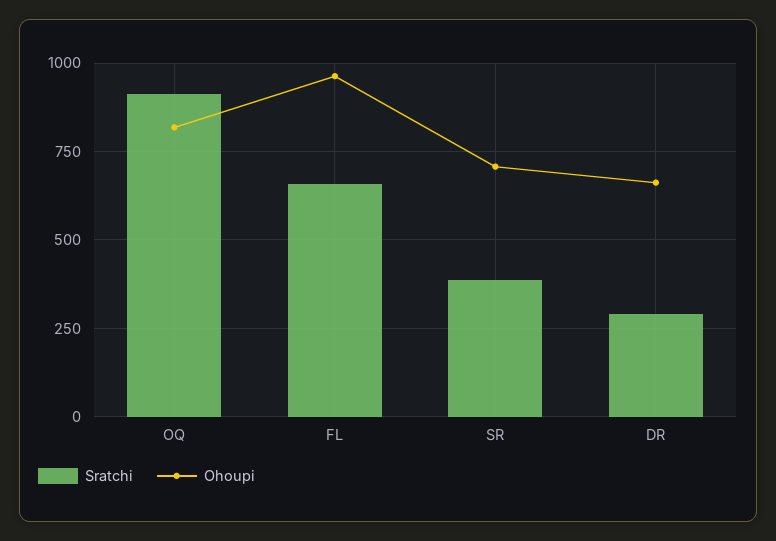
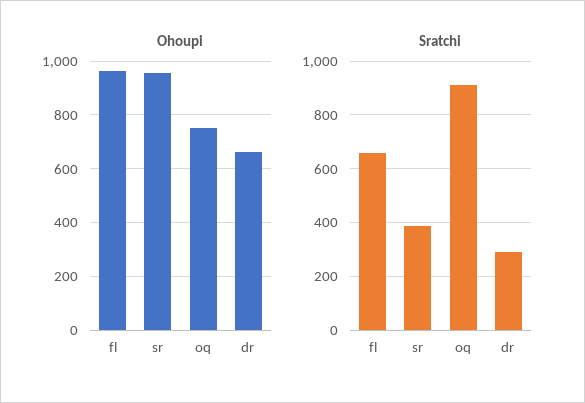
Ohoupi, OQ: 825 -> 750
Ohoupi, SR: 700 -> 950

